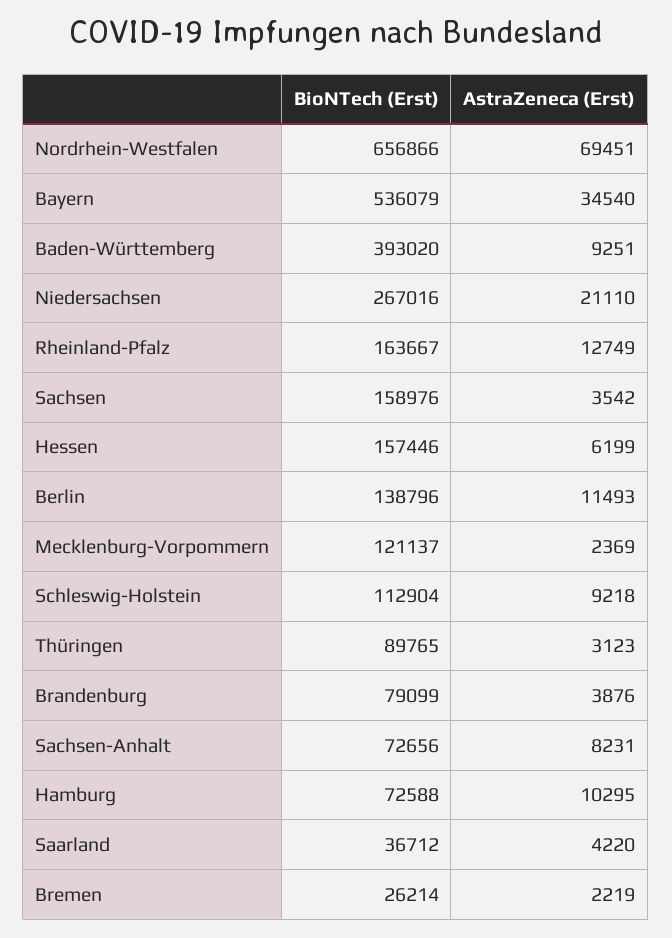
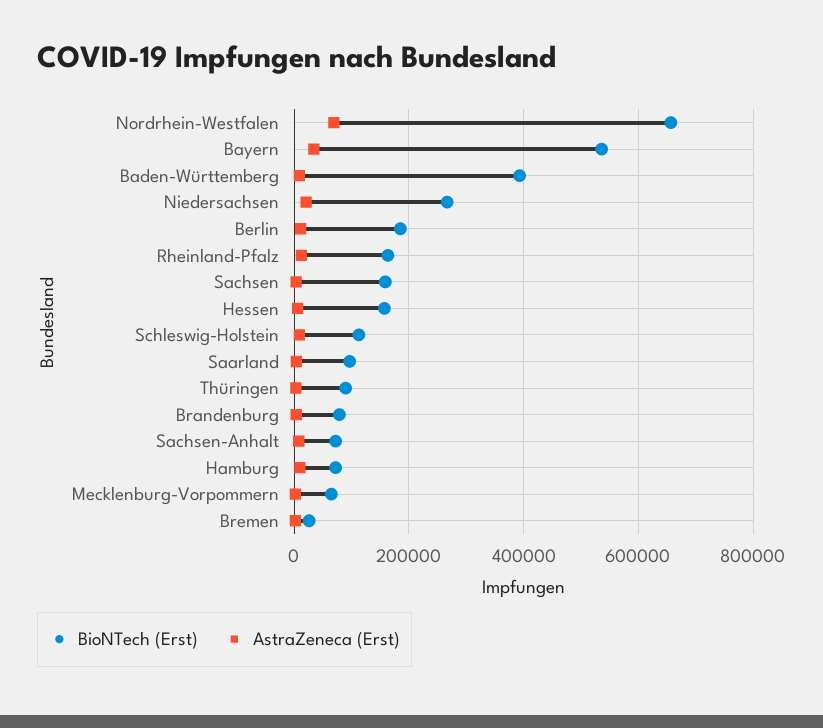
BioNTech (Erst), Berlin: 138796 -> 180000
BioNTech (Erst), Mecklenburg-Vorpommern: 121137 -> 60000
BioNTech (Erst), Saarland: 36712 -> 100000

